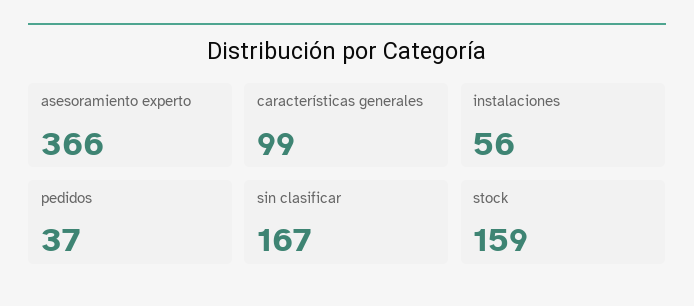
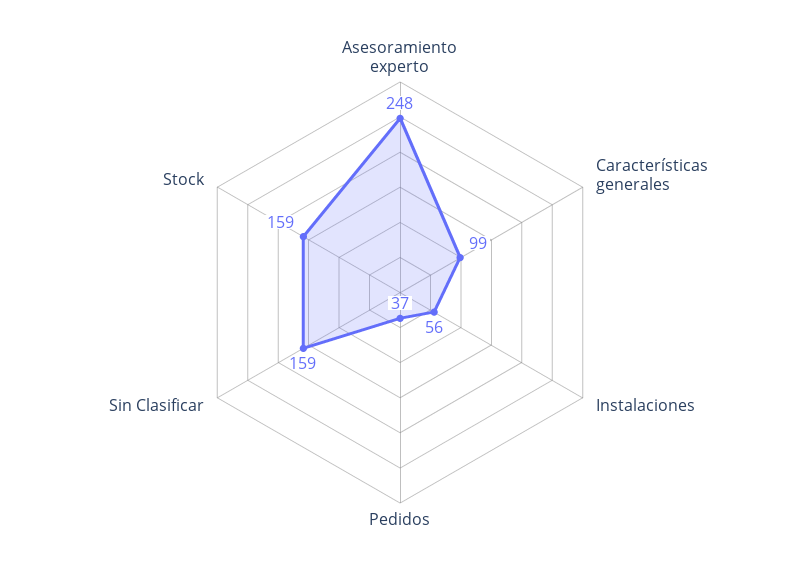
asesoramiento experto: 366 -> 248
sin clasificar: 167 -> 159

